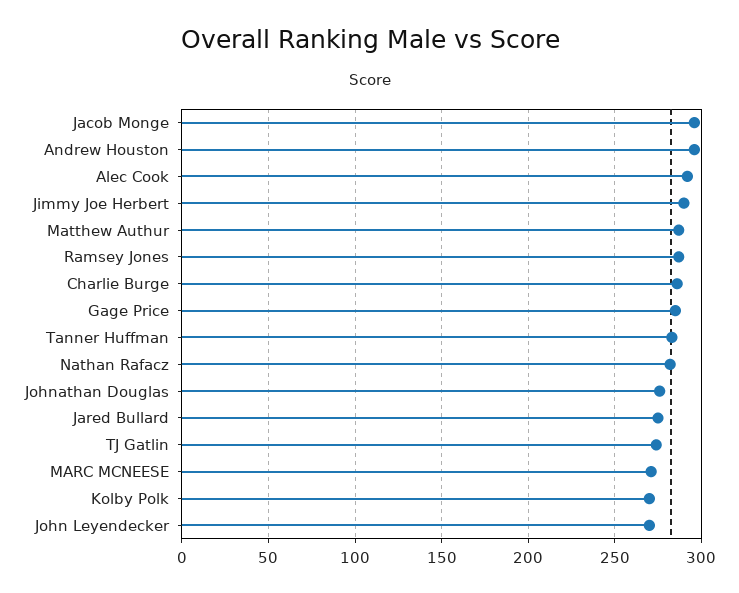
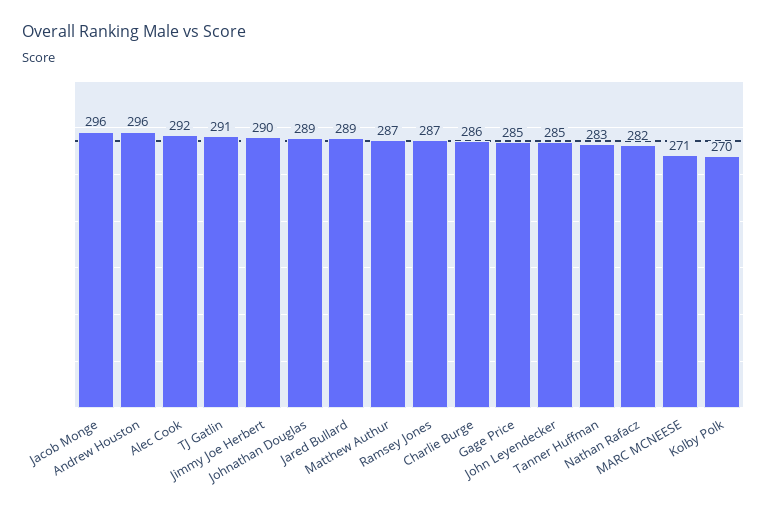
Johnathan Douglas: 275 -> 289
Jared Bullard: 275 -> 289
TJ Gatlin: 275 -> 291
John Leyendecker: 270 -> 285

